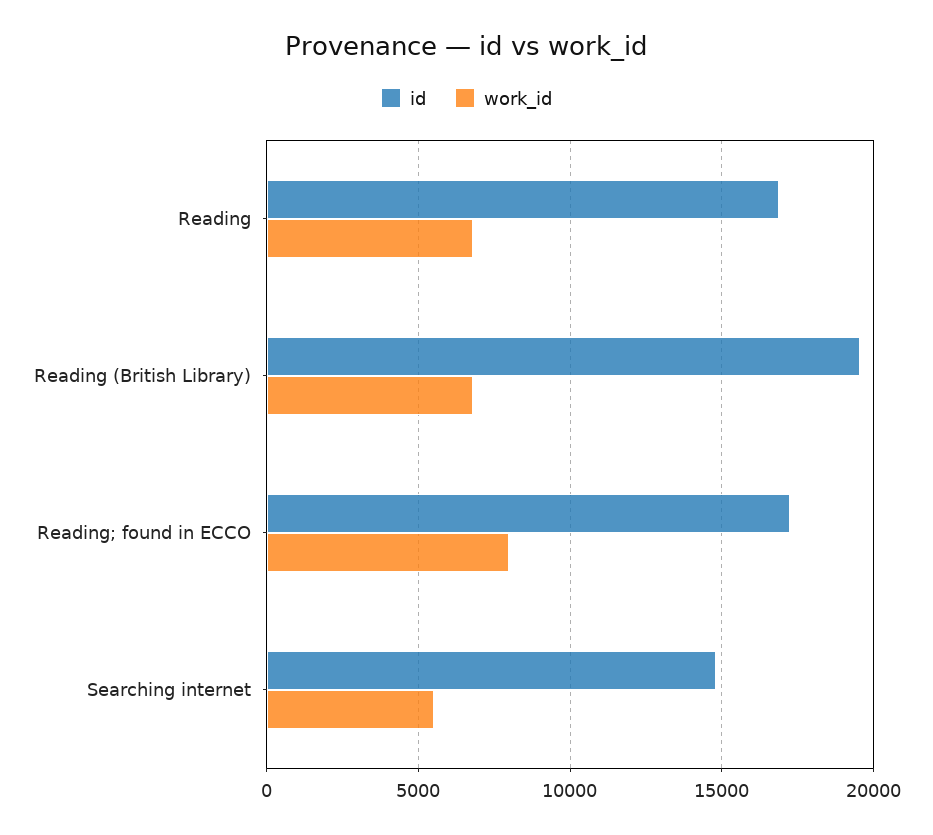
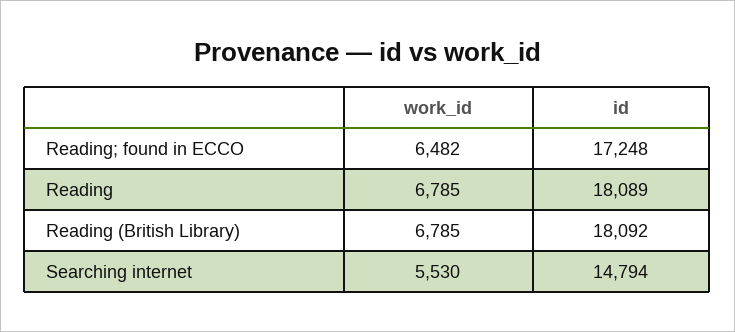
id, Reading: 17000 -> 18089
id, Reading (British Library): 19500 -> 18092
work_id, Reading; found in ECCO: 8000 -> 6482

